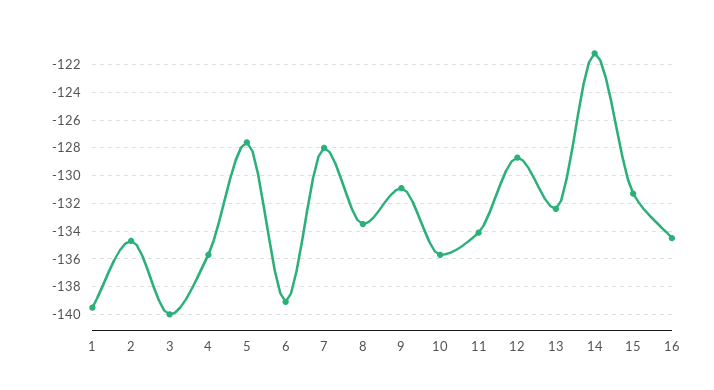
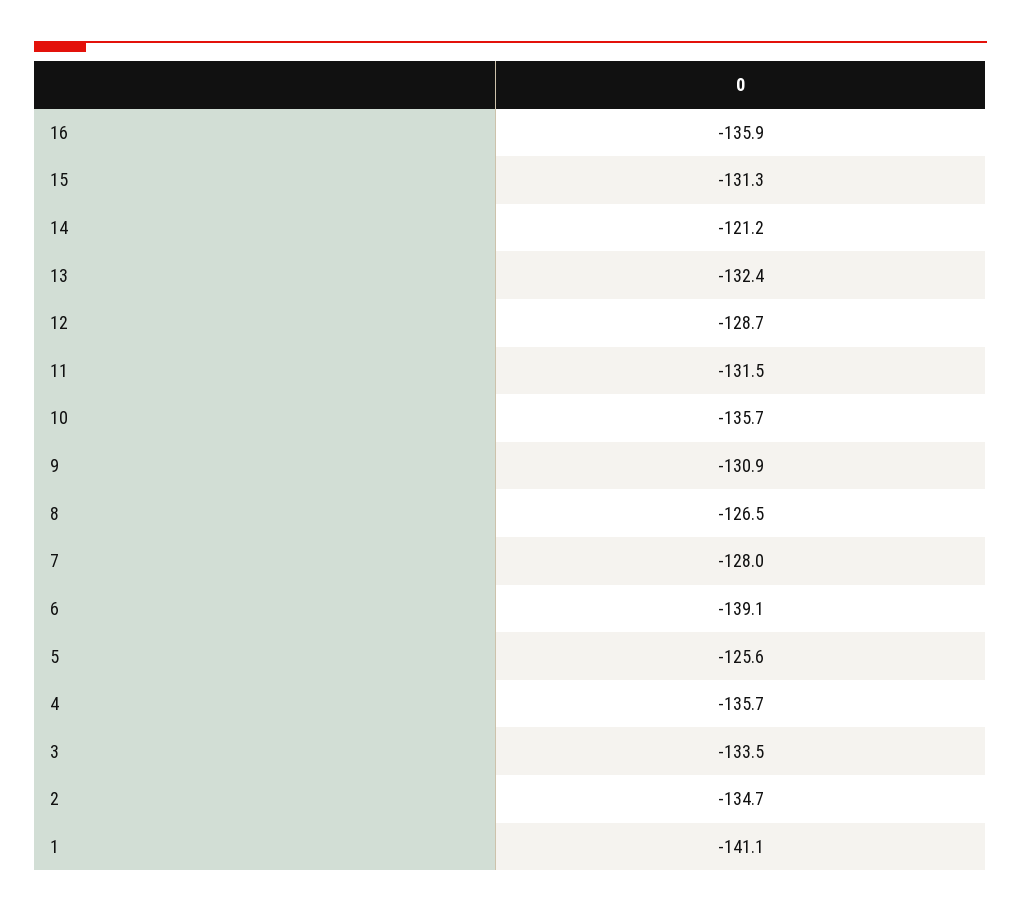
1: -139.5 -> -141.1
3: -140 -> -133.5
5: -127.5 -> -125.6
8: -133.5 -> -126.5
11: -134 -> -131.5
16: -134.5 -> -135.9

